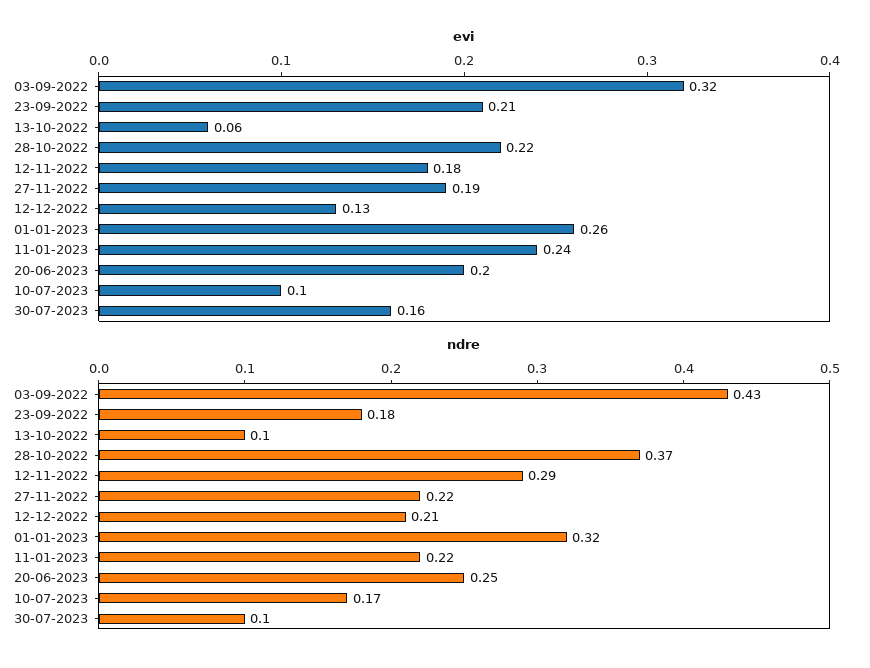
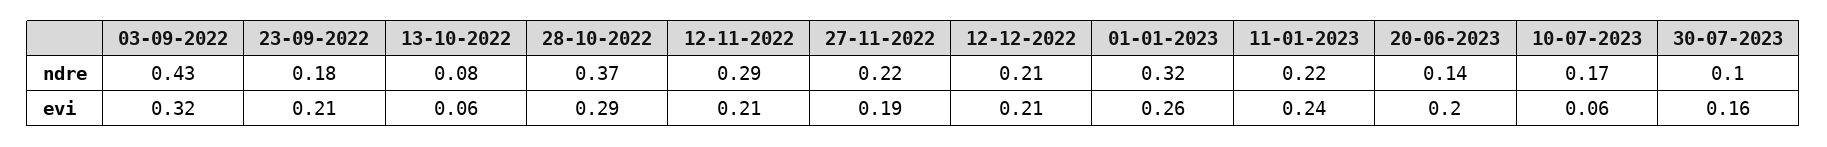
evi, 28-10-2022: 0.22 -> 0.29
evi, 12-11-2022: 0.18 -> 0.21
evi, 12-12-2022: 0.13 -> 0.21
evi, 10-07-2023: 0.1 -> 0.06
ndre, 13-10-2022: 0.1 -> 0.08
ndre, 20-06-2023: 0.25 -> 0.14

